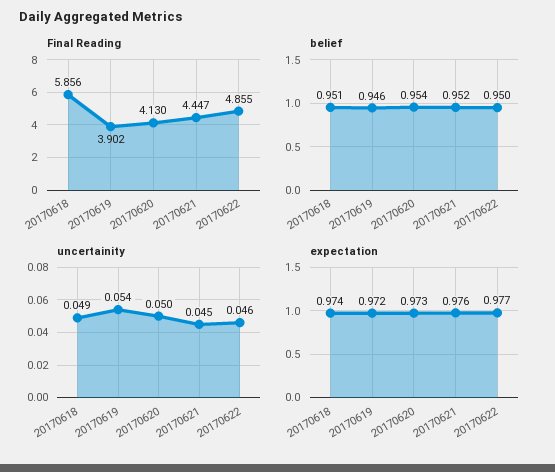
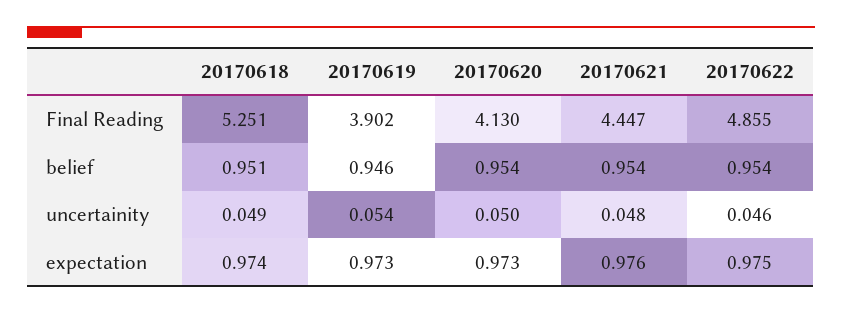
Final Reading, 20170618: 5.856 -> 5.251
belief, 20170621: 0.952 -> 0.954
belief, 20170622: 0.95 -> 0.954
uncertainity, 20170621: 0.045 -> 0.048
expectation, 20170619: 0.972 -> 0.973
expectation, 20170622: 0.977 -> 0.975

